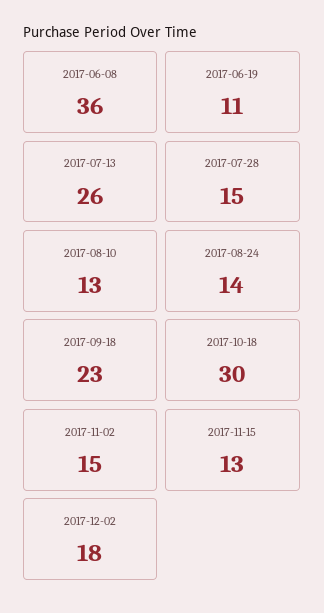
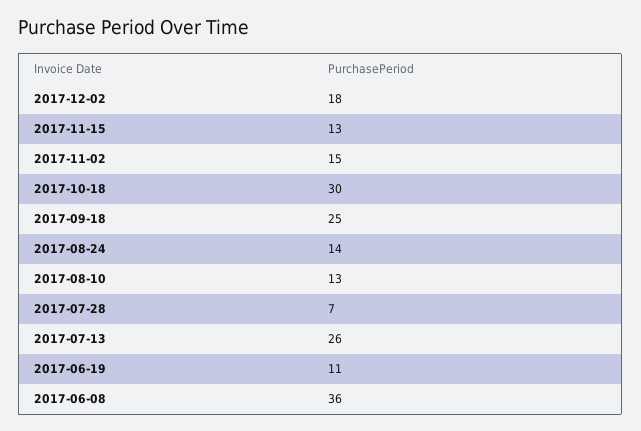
2017-07-28: 15 -> 7
2017-09-18: 23 -> 25

